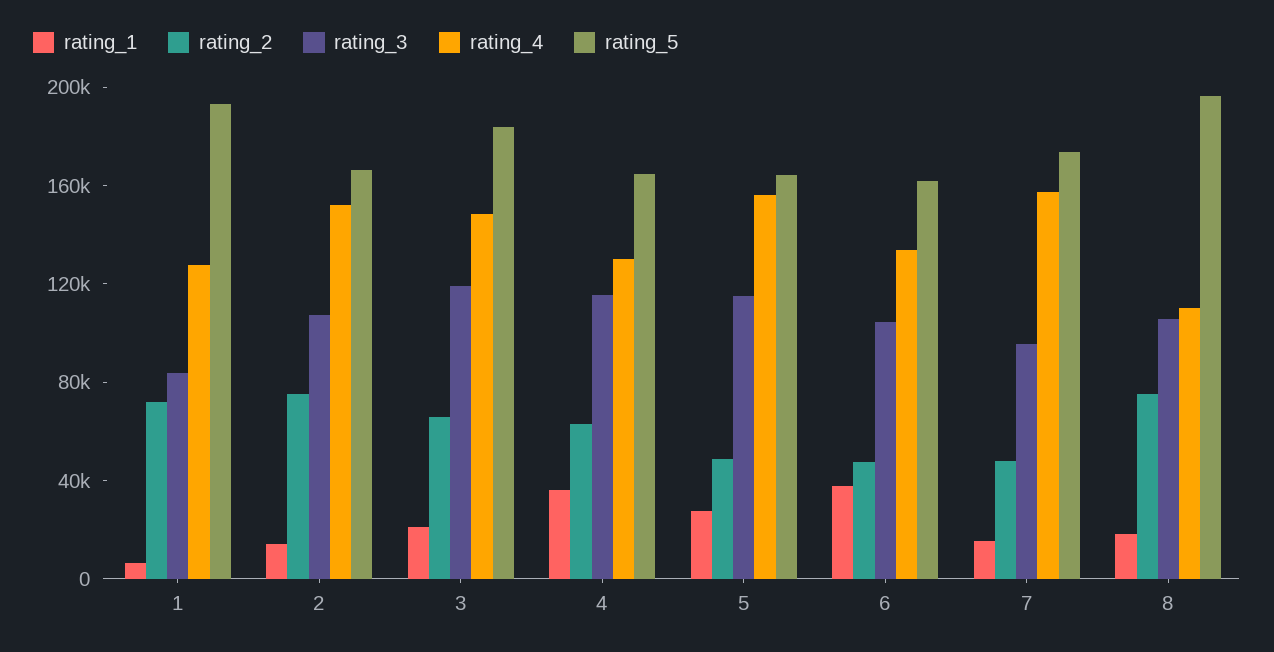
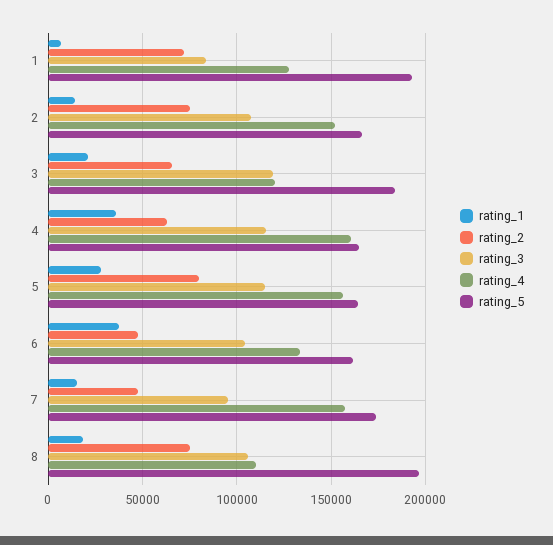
rating_4, 3: 150000 -> 120000
rating_4, 4: 130000 -> 160000
rating_2, 5: 50000 -> 80000

